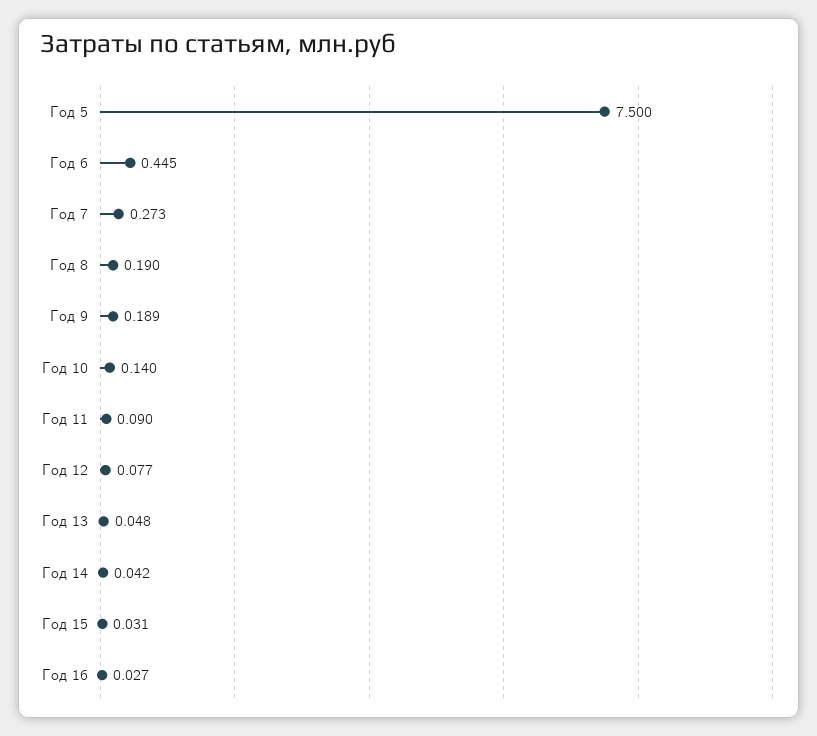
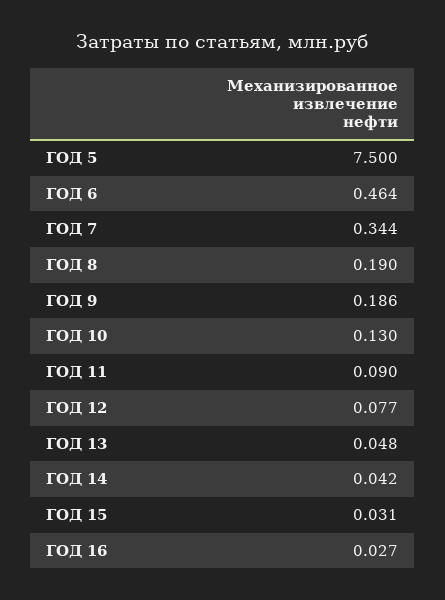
Год 6: 0.445 -> 0.464
Год 7: 0.273 -> 0.344
Год 9: 0.189 -> 0.186
Год 10: 0.14 -> 0.13

